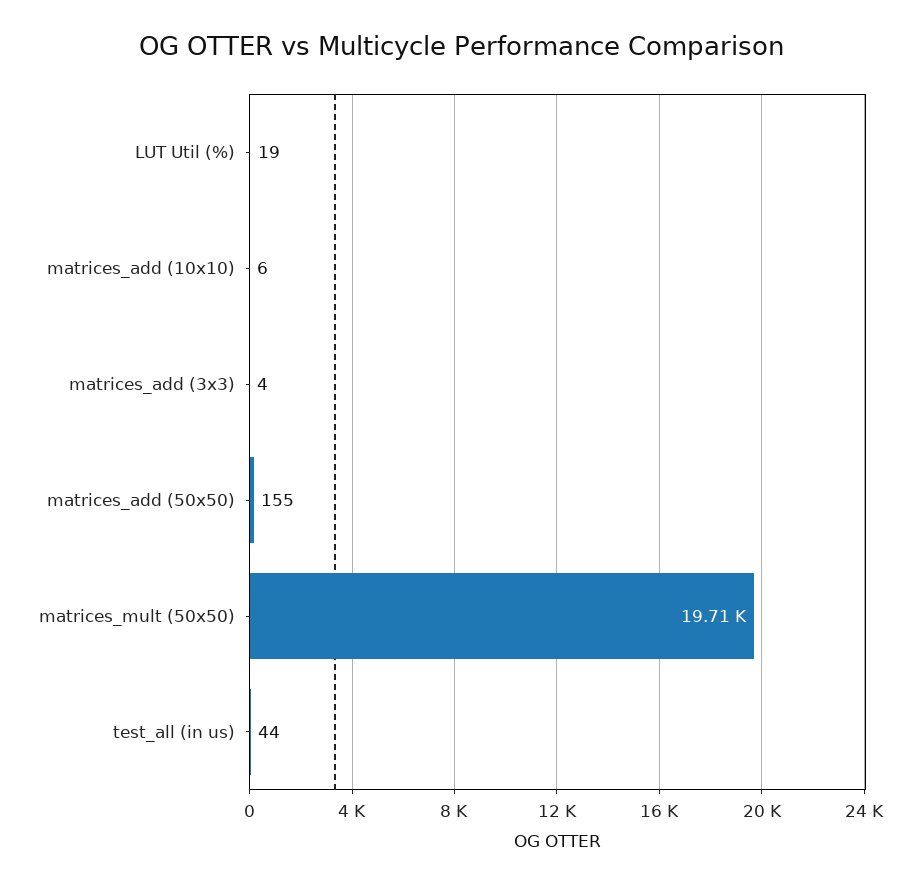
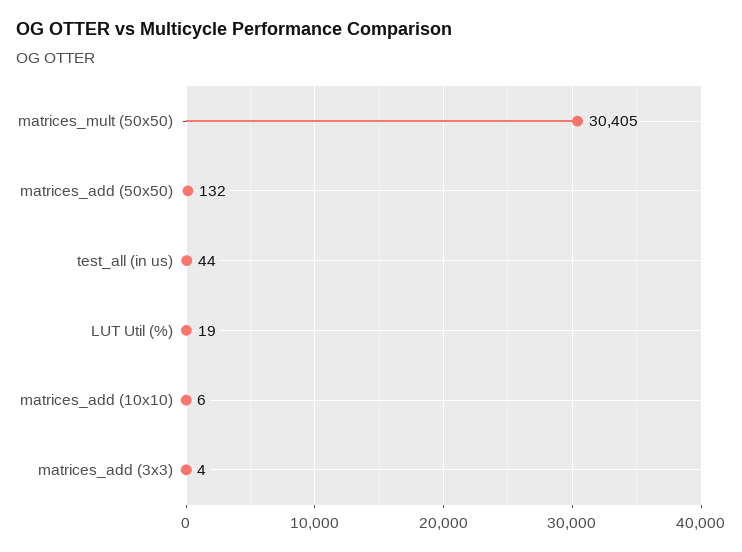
matrices_add (50x50): 155 -> 132
matrices_mult (50x50): 19710 -> 30405

